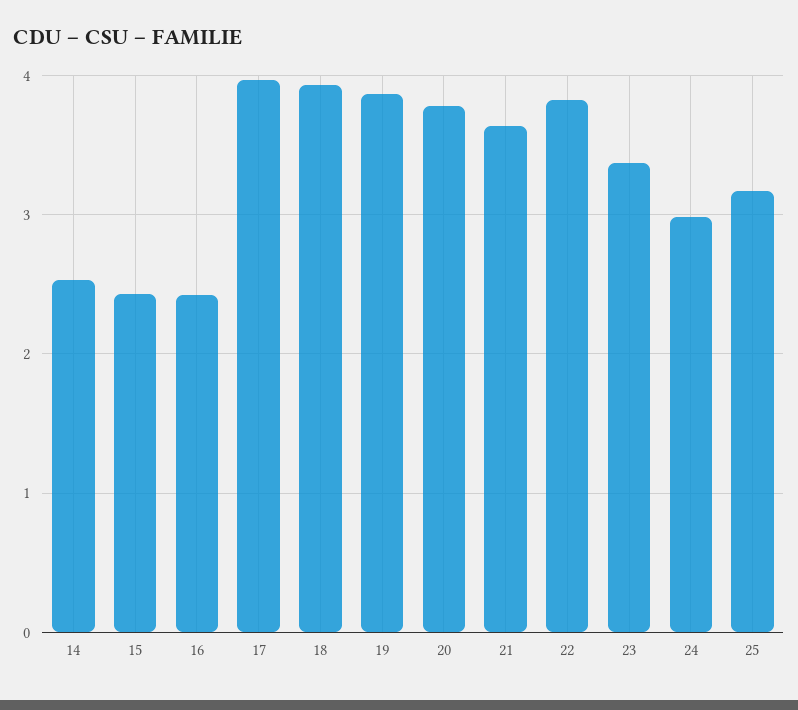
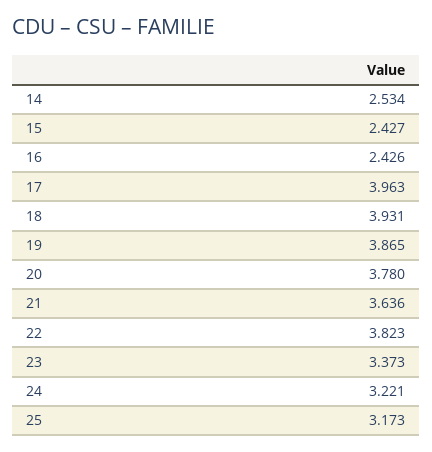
24: 3 -> 3.221

